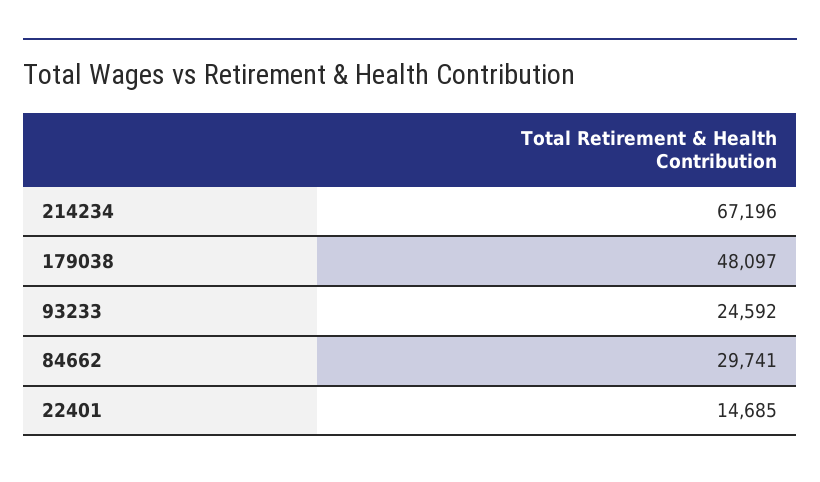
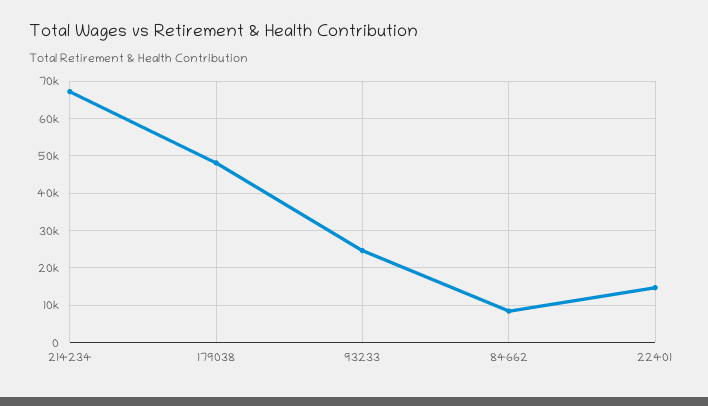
84662: 29741 -> 8000

